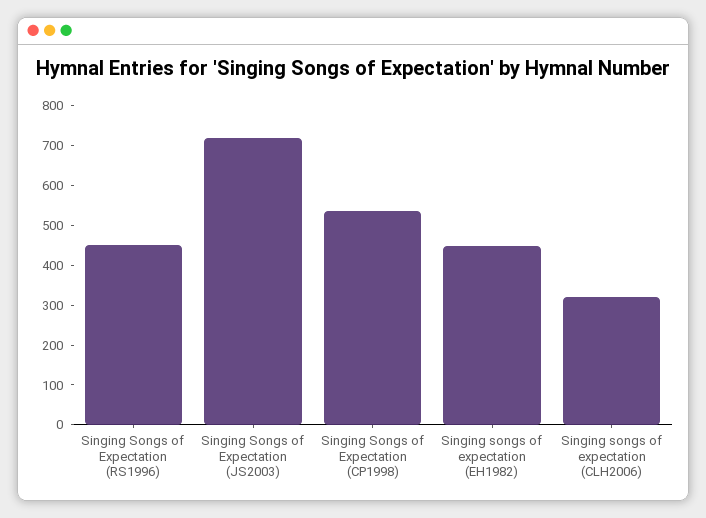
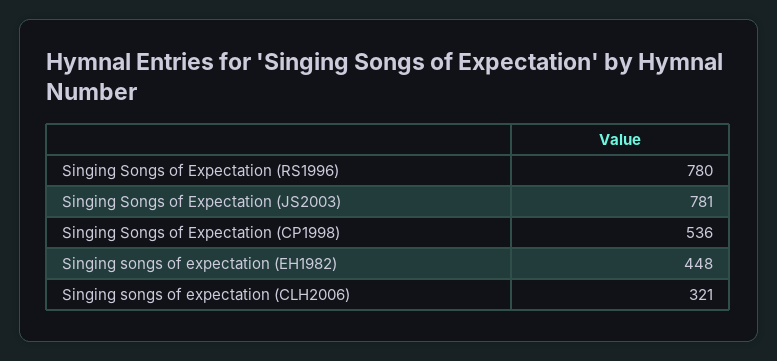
Singing Songs of Expectation (RS1996): 450 -> 780
Singing Songs of Expectation (JS2003): 725 -> 781

